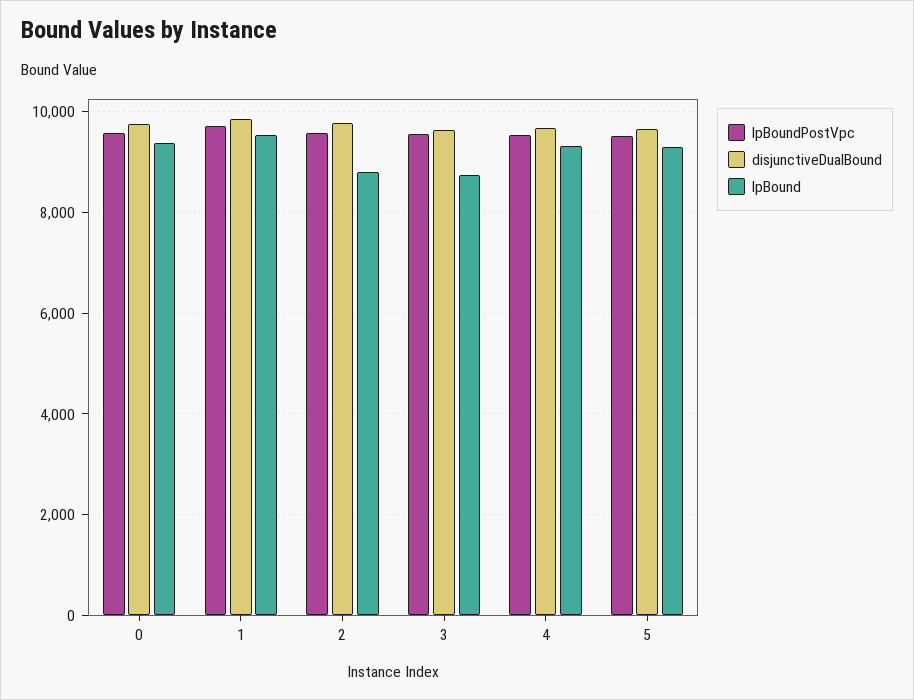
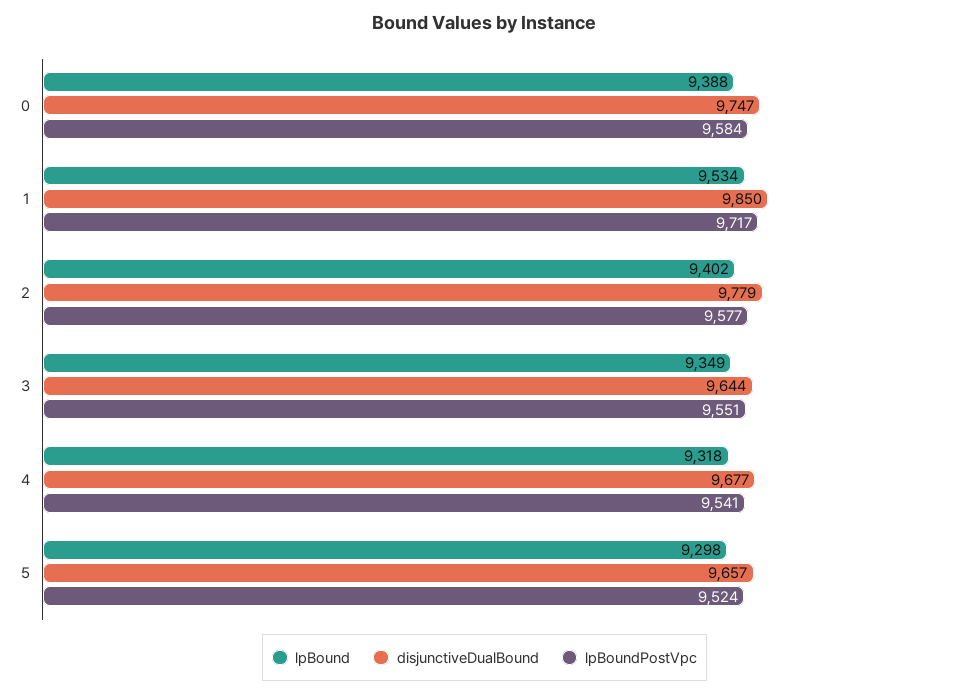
lpBound, 2: 8800 -> 9402
lpBound, 3: 8800 -> 9349

